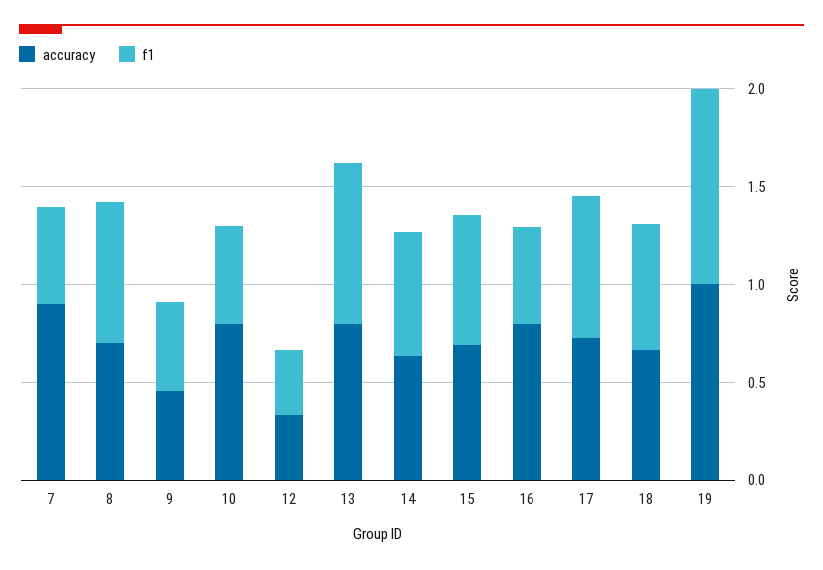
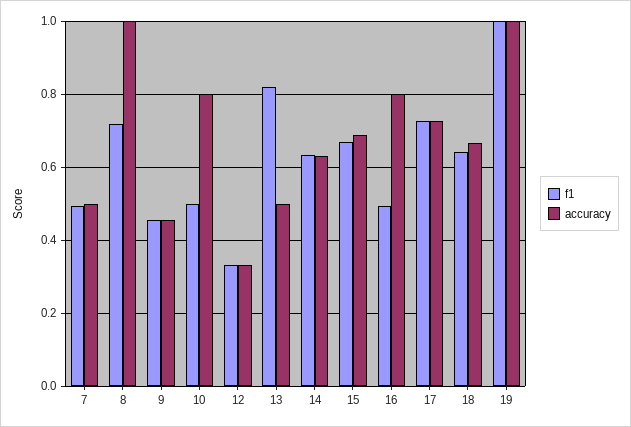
accuracy, 7: 0.9 -> 0.5
accuracy, 8: 0.7 -> 1
accuracy, 13: 0.8 -> 0.5

